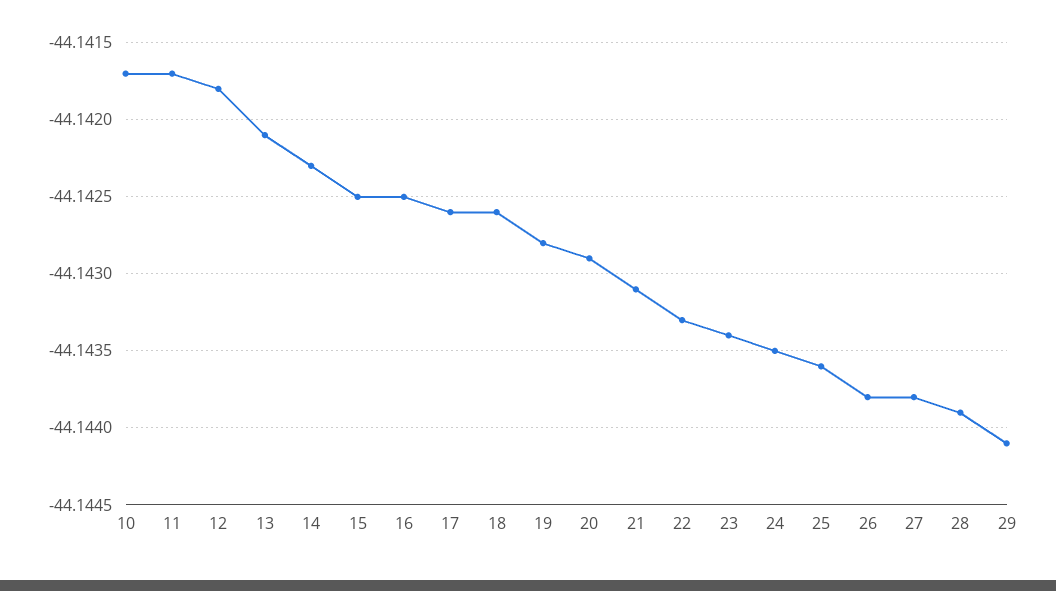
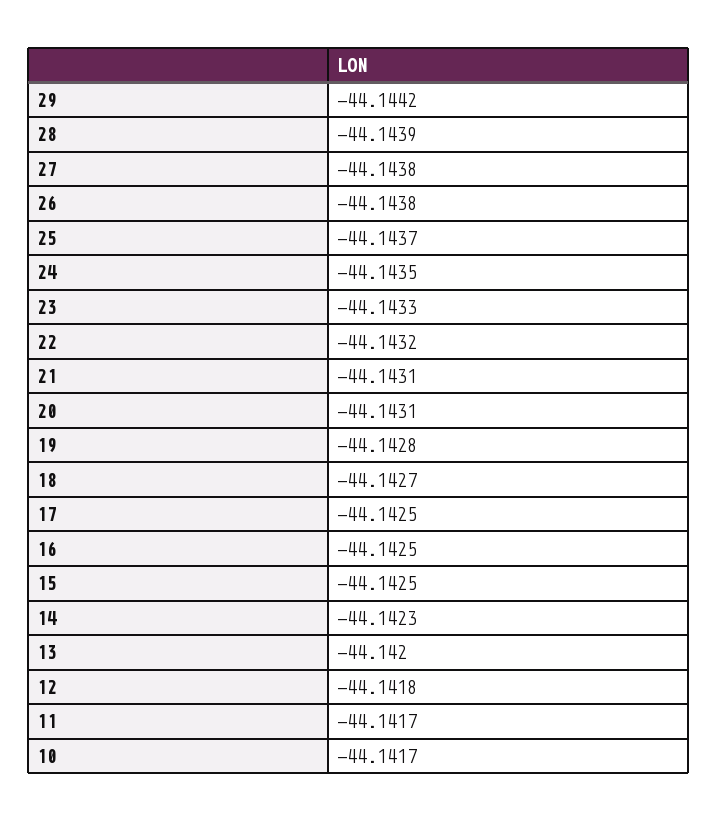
13: -44.1421 -> -44.142
17: -44.1426 -> -44.1425
18: -44.1426 -> -44.1427
20: -44.1429 -> -44.1431
22: -44.1433 -> -44.1432
23: -44.1434 -> -44.1433
25: -44.1436 -> -44.1437
29: -44.1441 -> -44.1442

